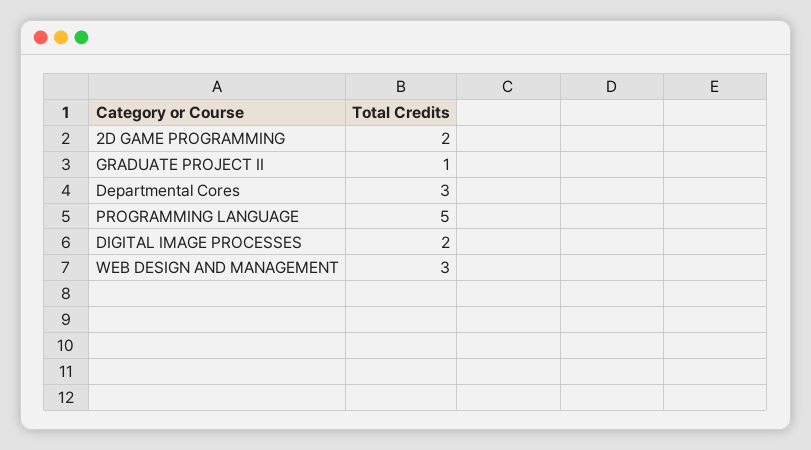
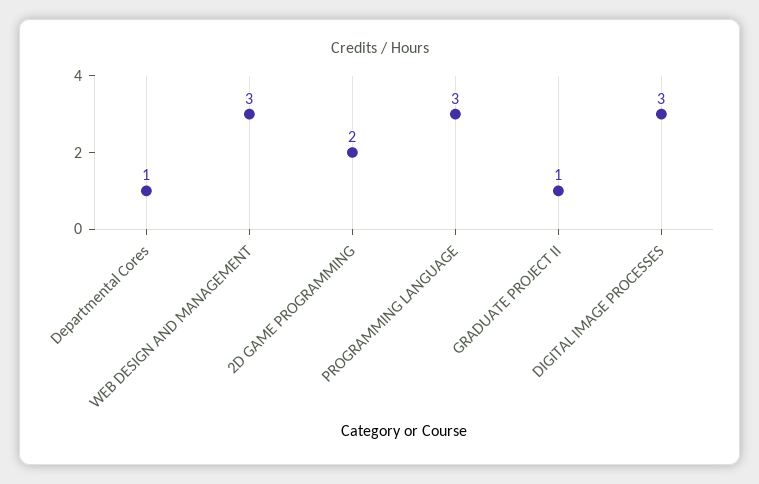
Departmental Cores: 3 -> 1
PROGRAMMING LANGUAGE: 5 -> 3
DIGITAL IMAGE PROCESSES: 2 -> 3

